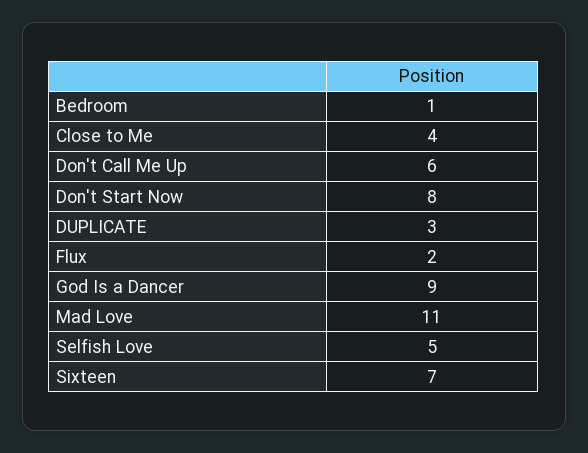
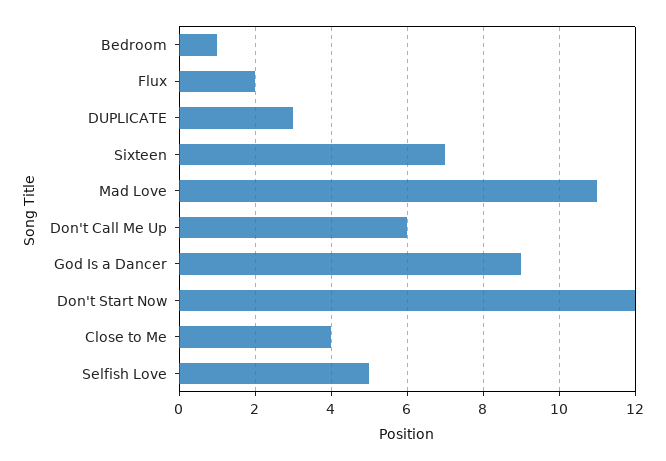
Don't Start Now: 8 -> 12

